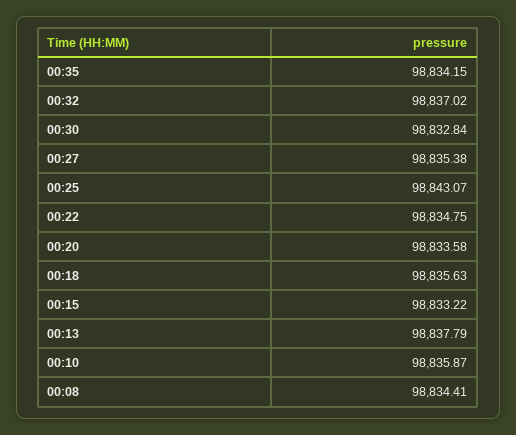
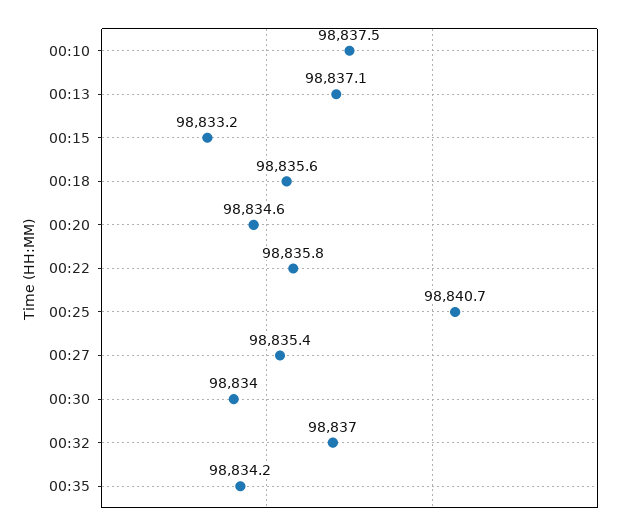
00:30: 98832.84 -> 98834
00:25: 98843.07 -> 98840.7
00:22: 98834.75 -> 98835.8
00:20: 98833.58 -> 98834.6
00:13: 98837.79 -> 98837.1
00:10: 98835.87 -> 98837.5
00:08: 98834.41 -> none

